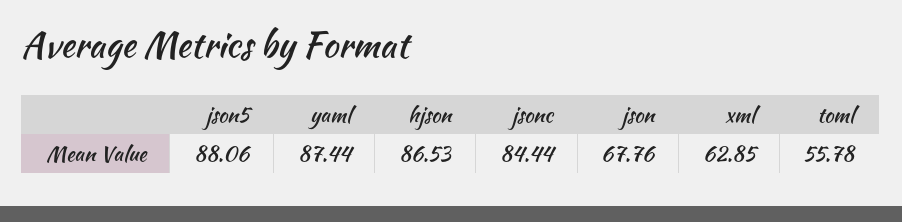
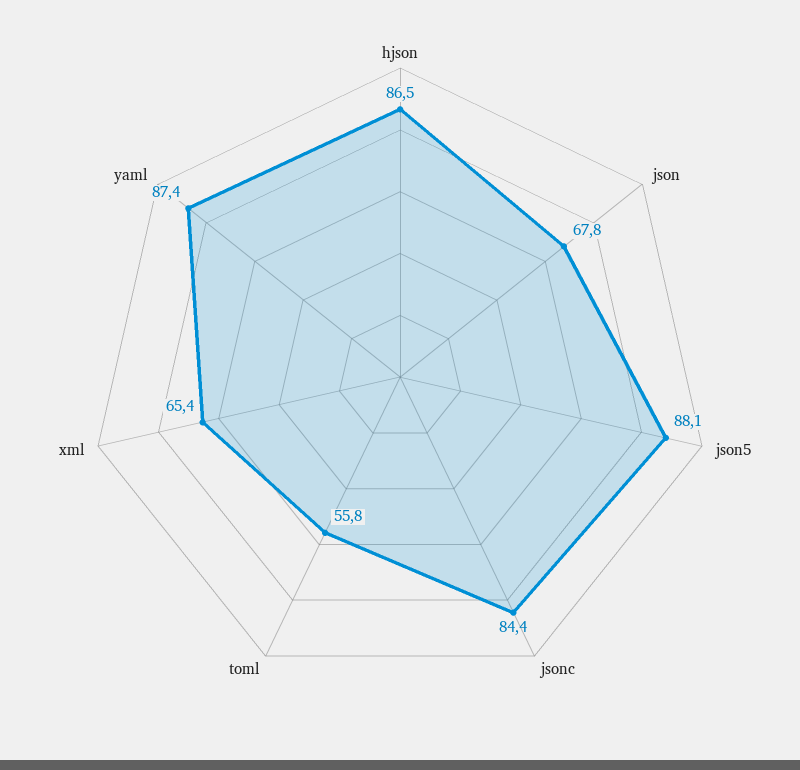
xml: 62.85 -> 65.4

